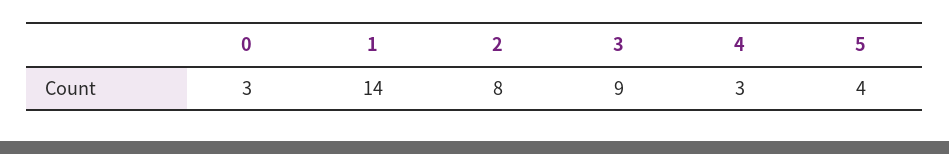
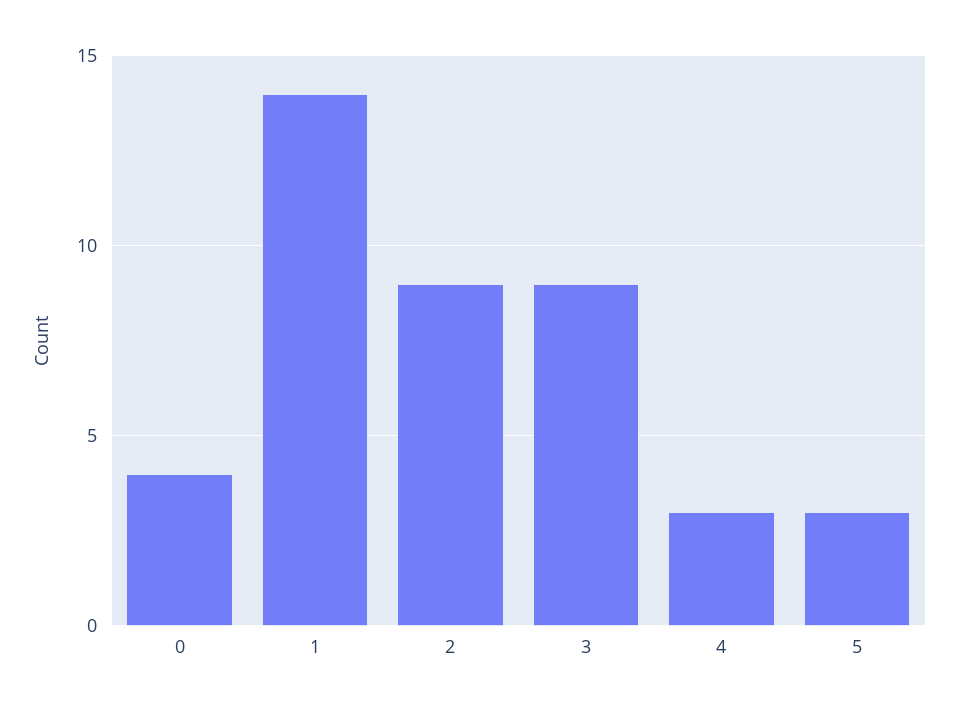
0: 3 -> 4
2: 8 -> 9
5: 4 -> 3

